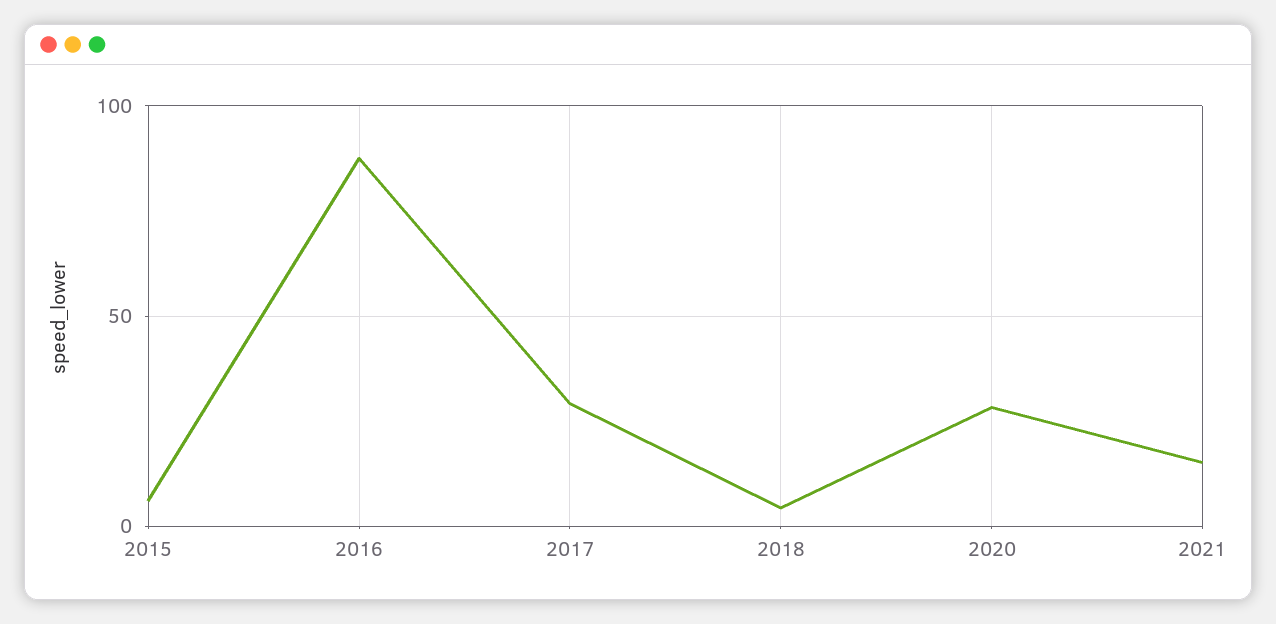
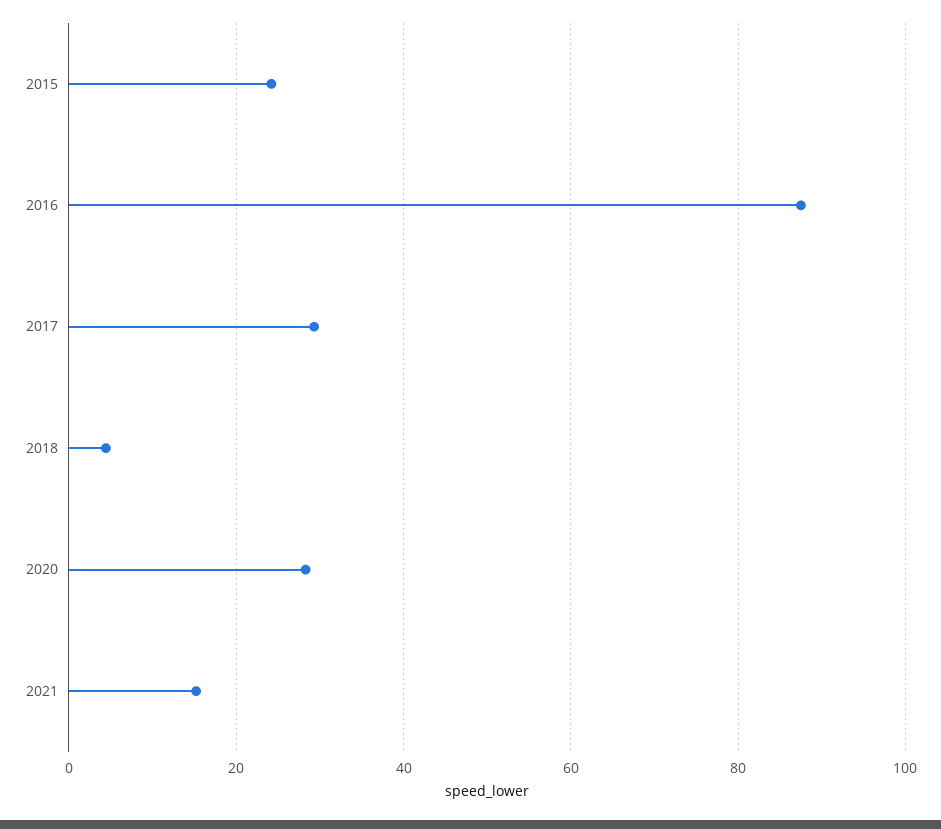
2015: 5 -> 24

